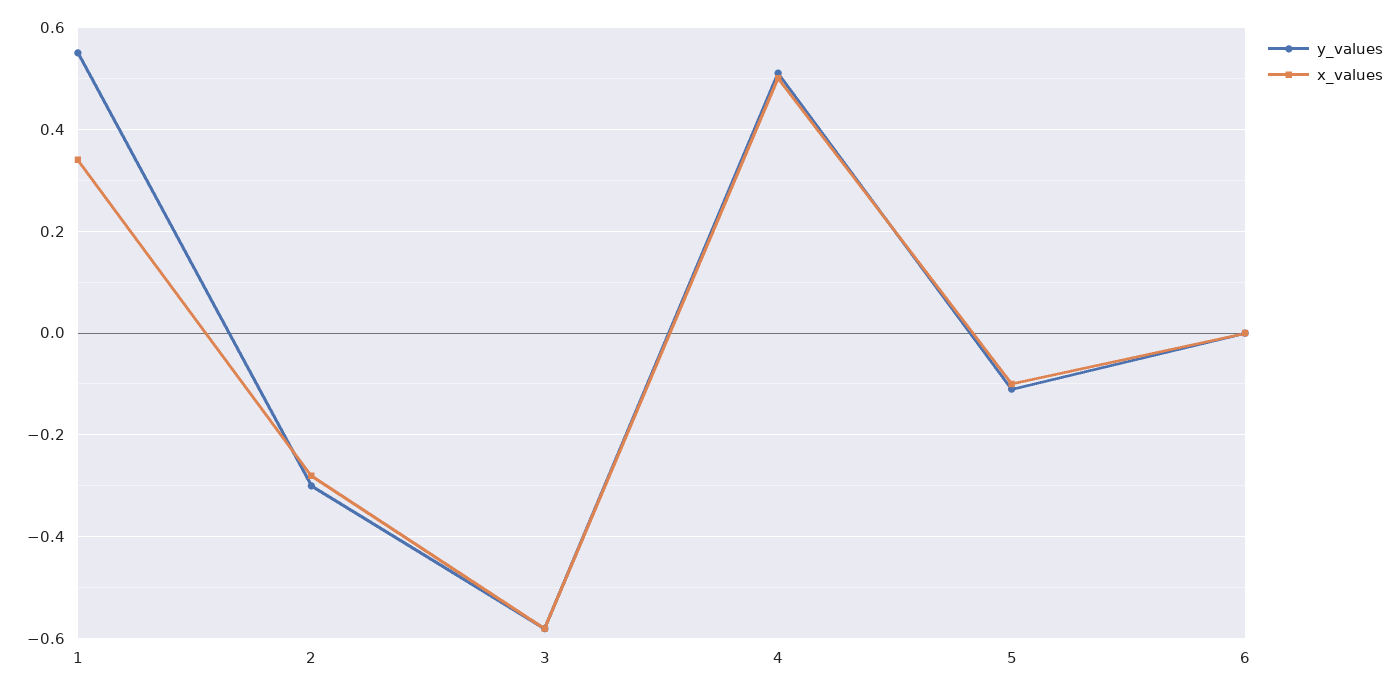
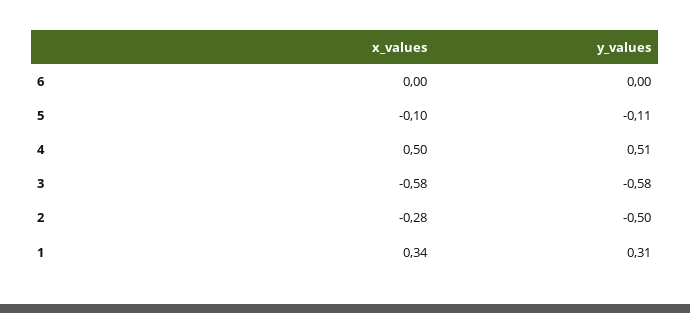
y_values, 1: 0.55 -> 0.31
y_values, 2: -0.3 -> -0.5

